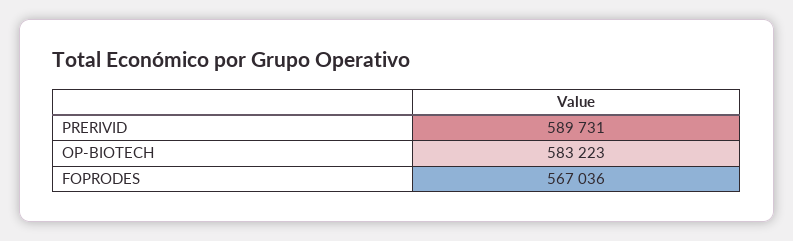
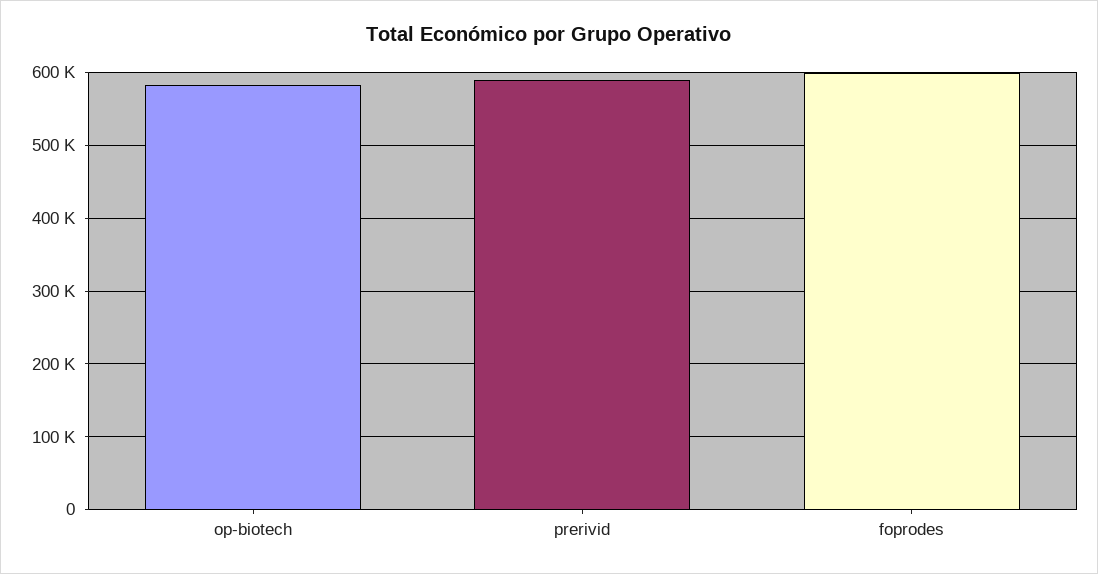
FOPRODES: 567036 -> 600000

